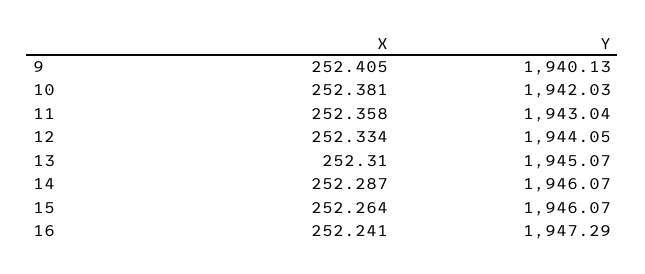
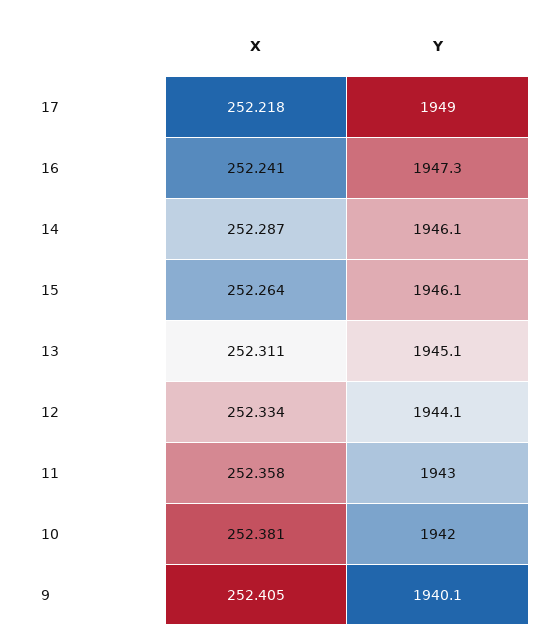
X, 13: 252.31 -> 252.311
X, 17: none -> 252.218
Y, 17: none -> 1949

